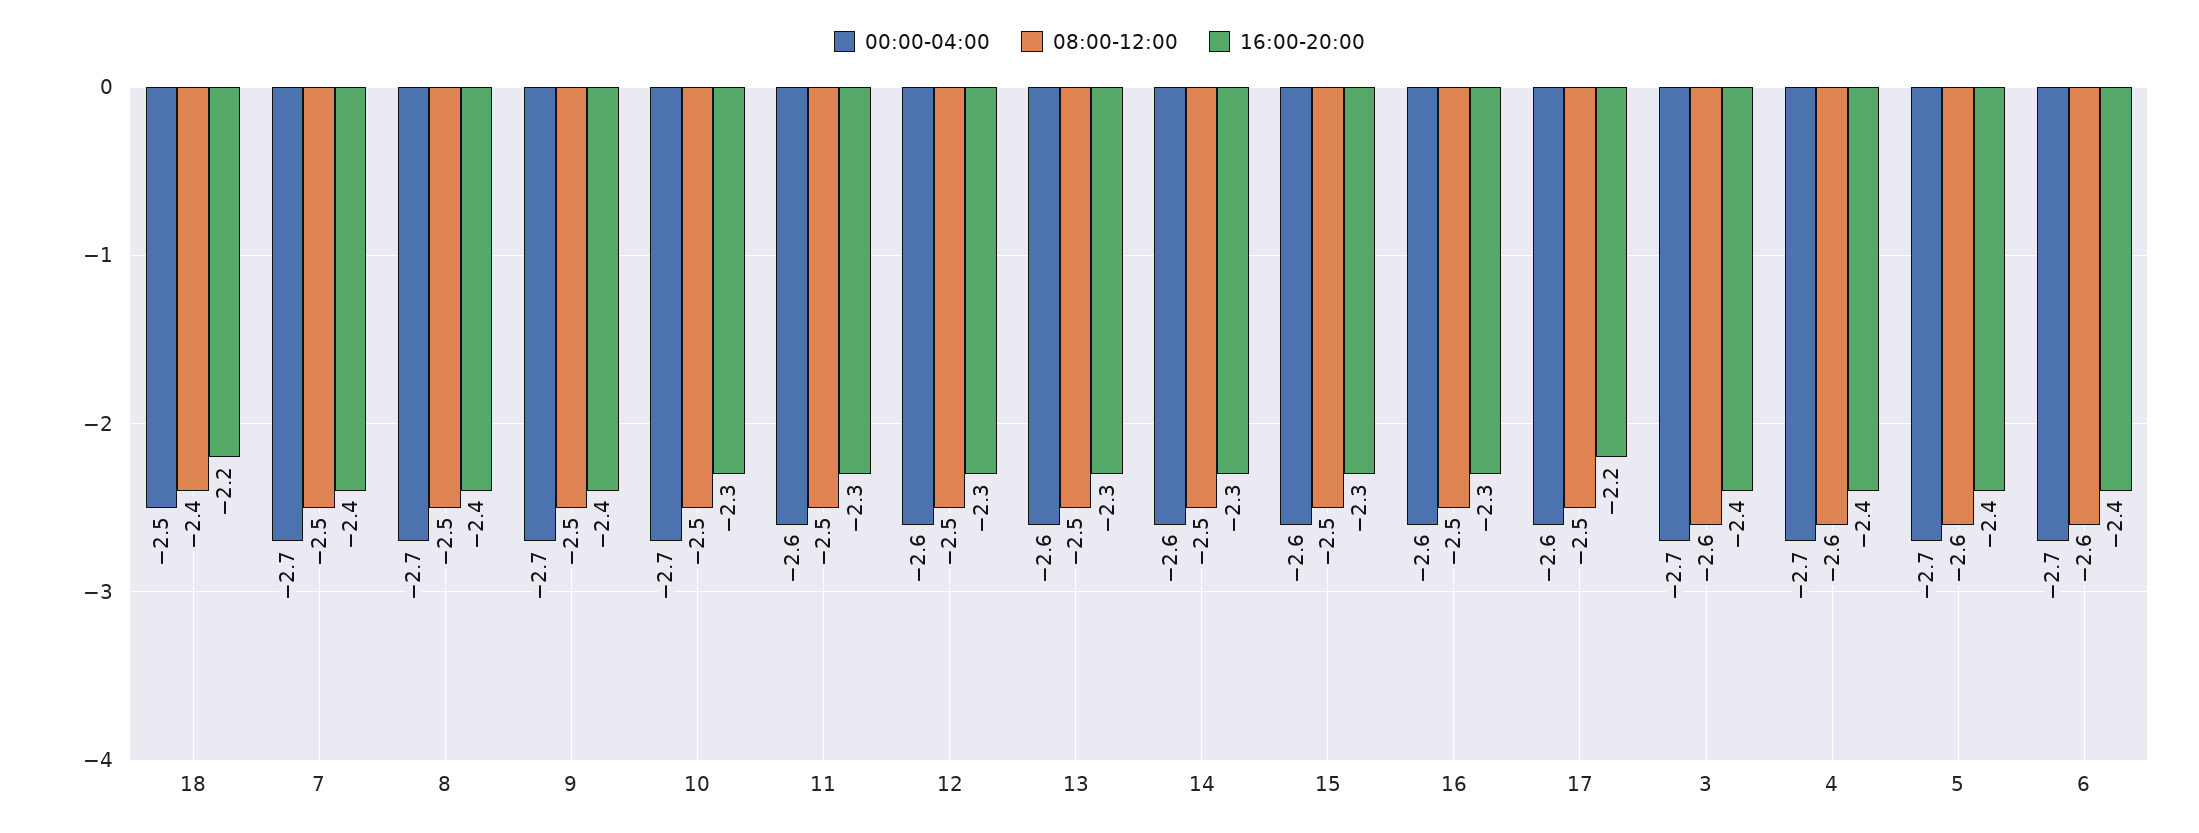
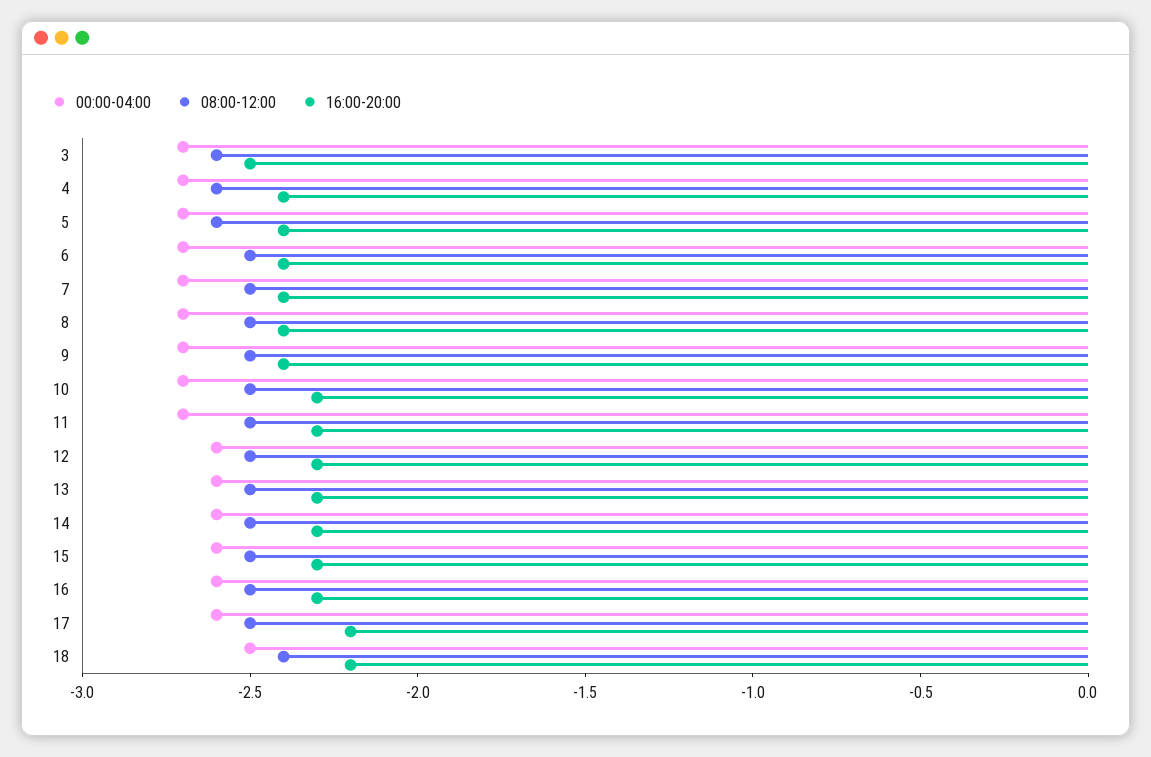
00:00-04:00, 11: -2.6 -> -2.7
16:00-20:00, 3: -2.4 -> -2.5
08:00-12:00, 6: -2.6 -> -2.5

